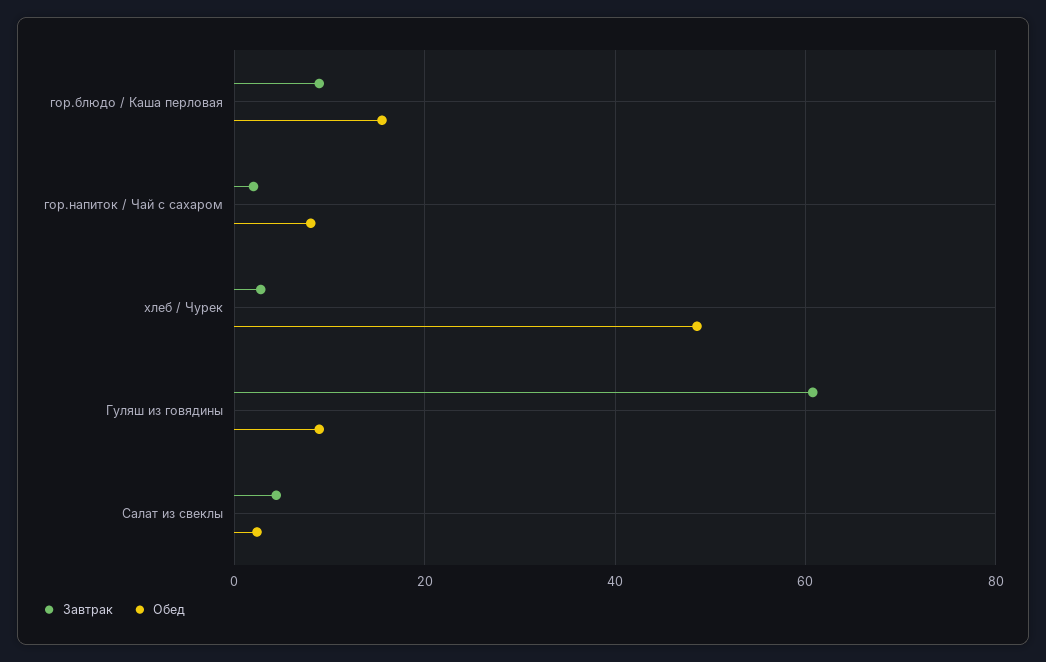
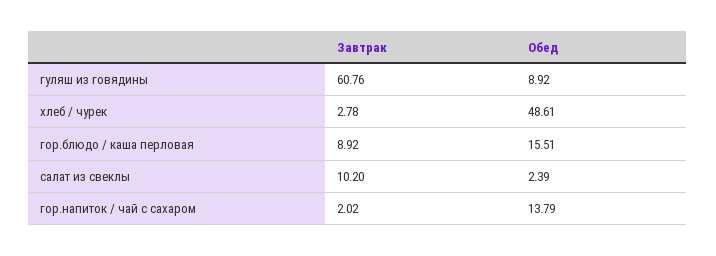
Обед, гор.напиток / Чай с сахаром: 8 -> 13.79
Завтрак, Салат из свеклы: 4 -> 10.2

